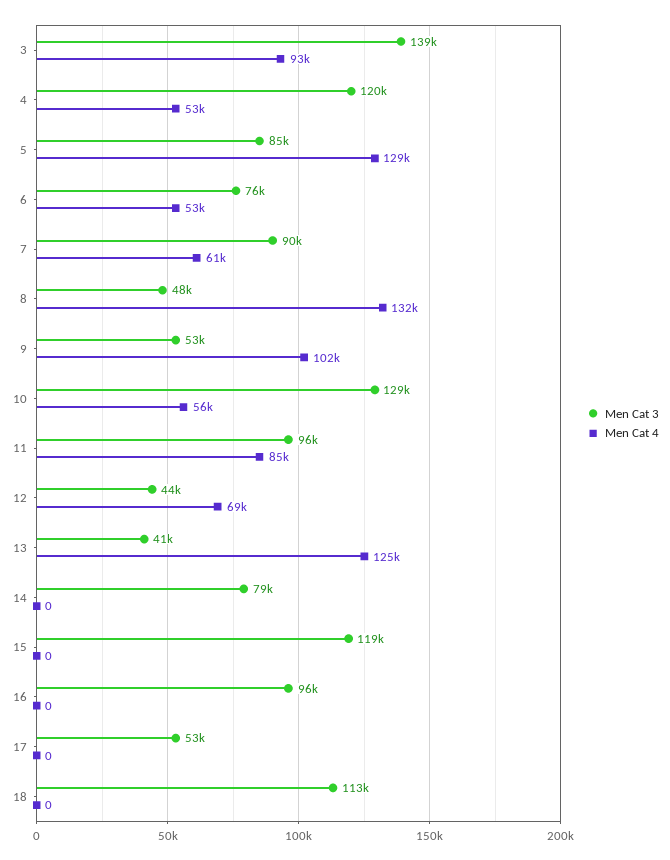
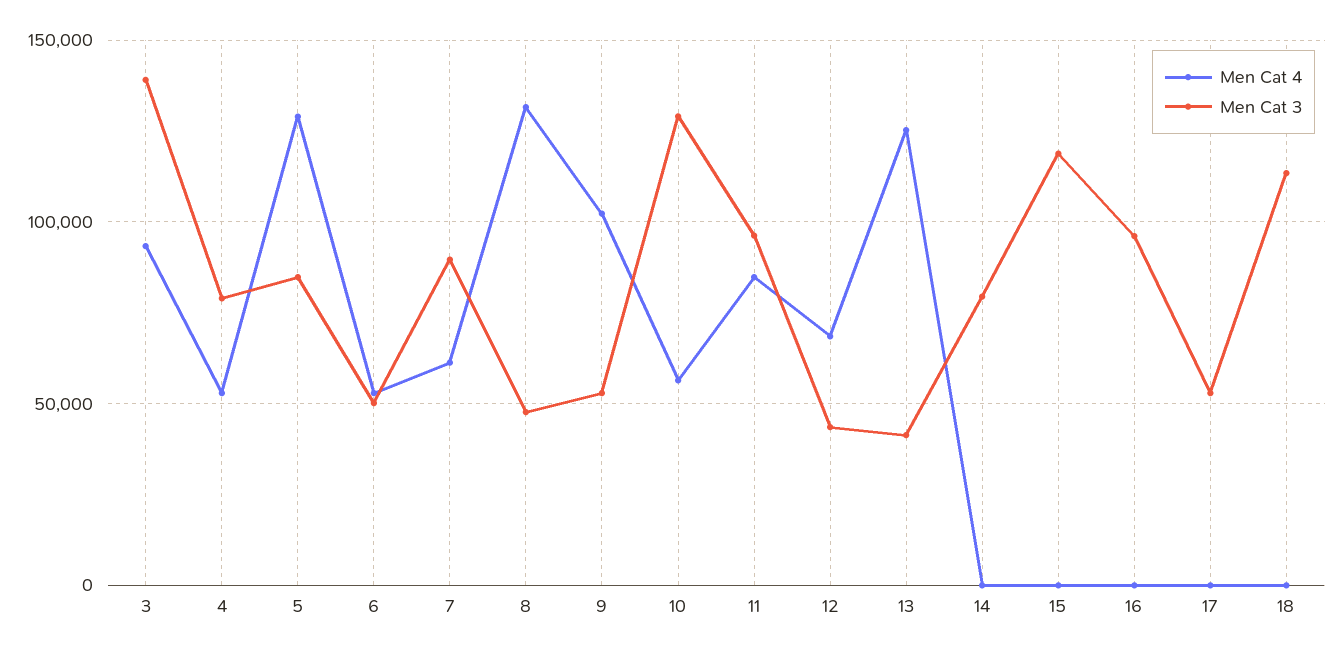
Men Cat 3, 4: 120000 -> 80000
Men Cat 3, 6: 76000 -> 50000

